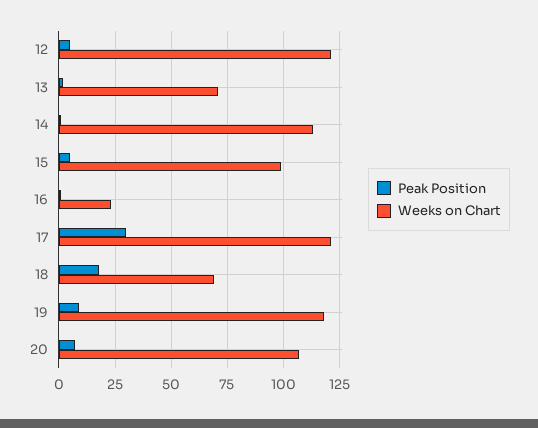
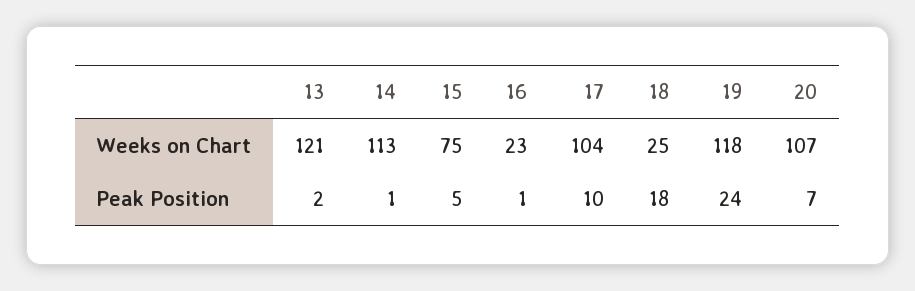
Peak Position, 12: 5 -> none
Weeks on Chart, 12: 120 -> none
Weeks on Chart, 13: 70 -> 121
Weeks on Chart, 15: 100 -> 75
Peak Position, 17: 30 -> 10
Weeks on Chart, 17: 120 -> 104
Weeks on Chart, 18: 70 -> 25
Peak Position, 19: 10 -> 24

